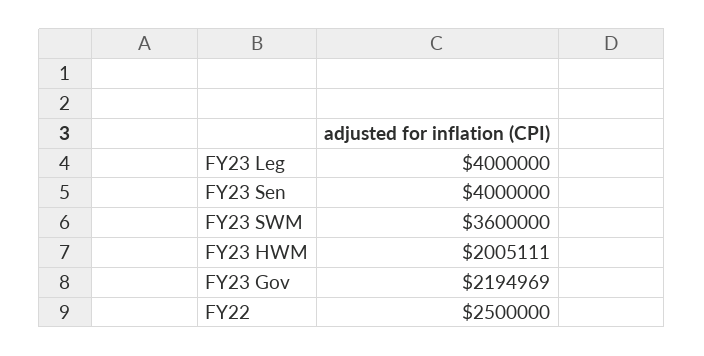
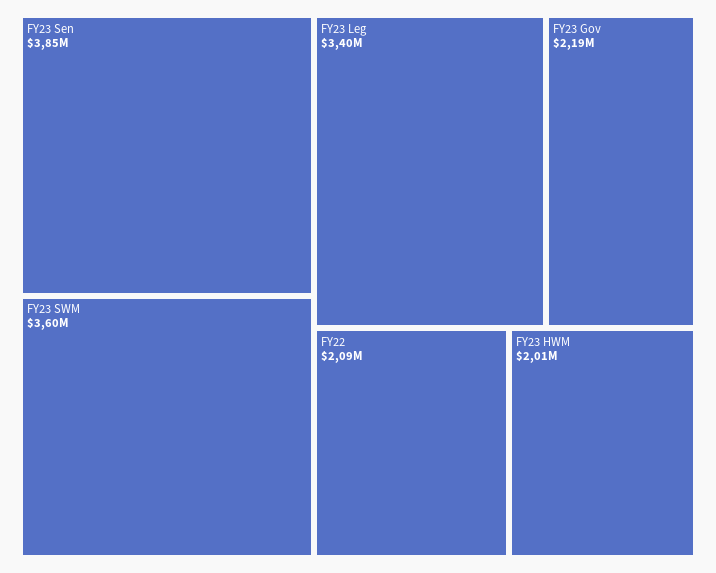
FY23 Leg: 4000000 -> 3400000
FY23 Sen: 4000000 -> 3850000
FY22: 2500000 -> 2090000

